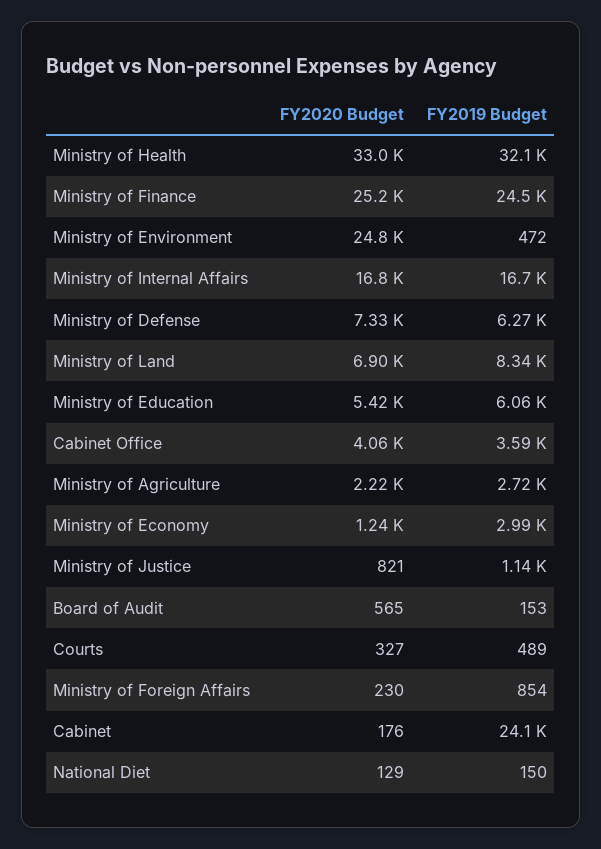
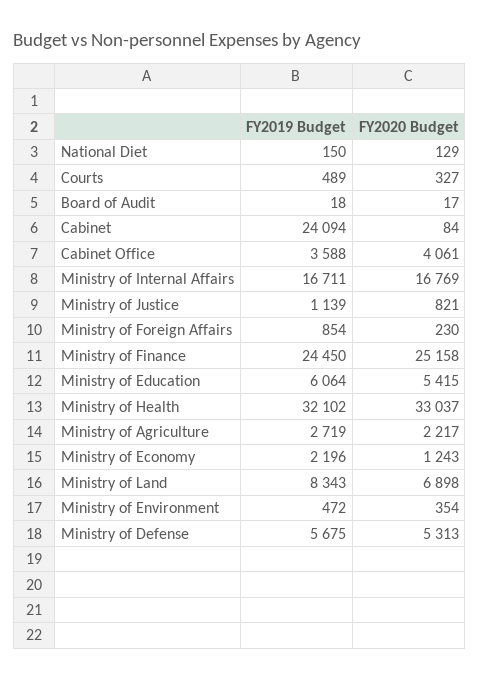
FY2020 Budget, Ministry of Environment: 24800 -> 354
FY2020 Budget, Ministry of Defense: 7330 -> 5313
FY2019 Budget, Ministry of Defense: 6270 -> 5675
FY2019 Budget, Ministry of Economy: 2990 -> 2196
FY2020 Budget, Board of Audit: 565 -> 17
FY2019 Budget, Board of Audit: 153 -> 18
FY2020 Budget, Cabinet: 176 -> 84

